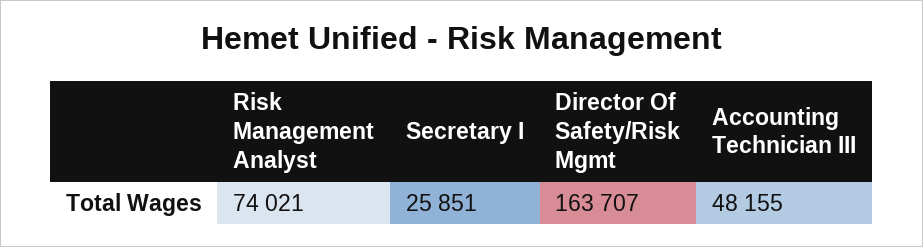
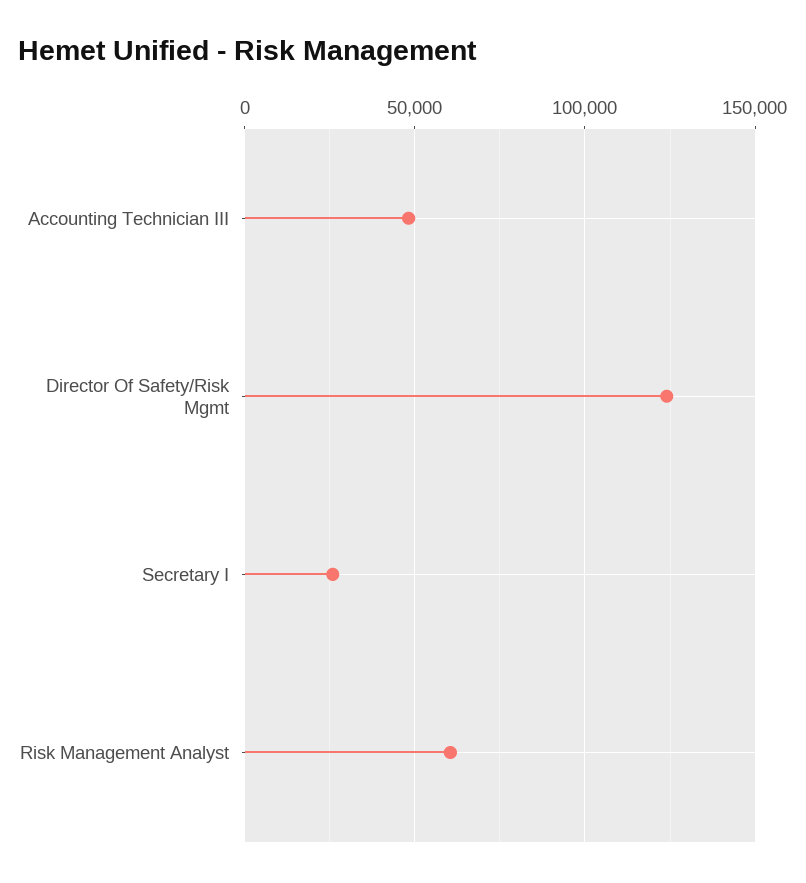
Risk Management Analyst: 74021 -> 60000
Director Of Safety/Risk Mgmt: 163707 -> 125000

